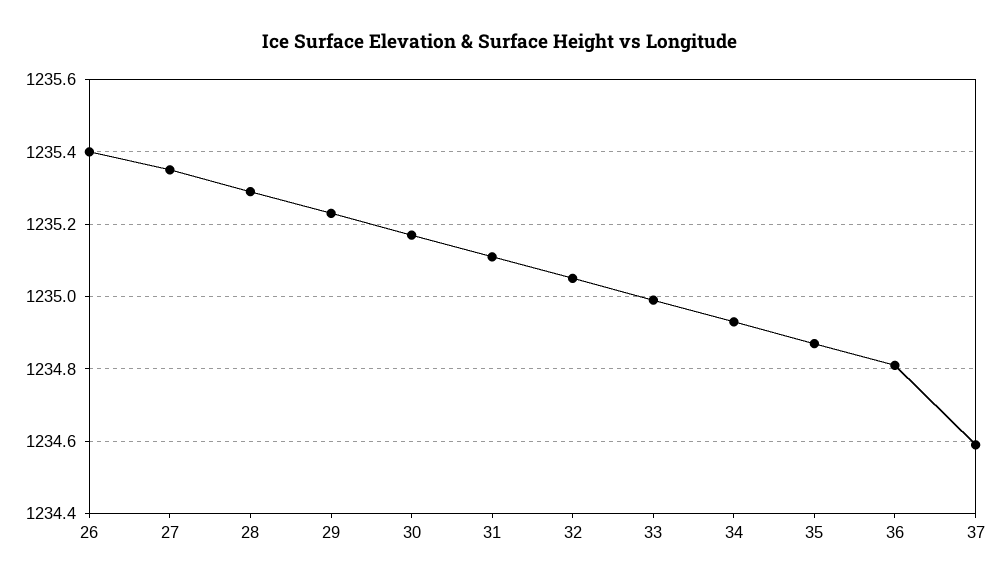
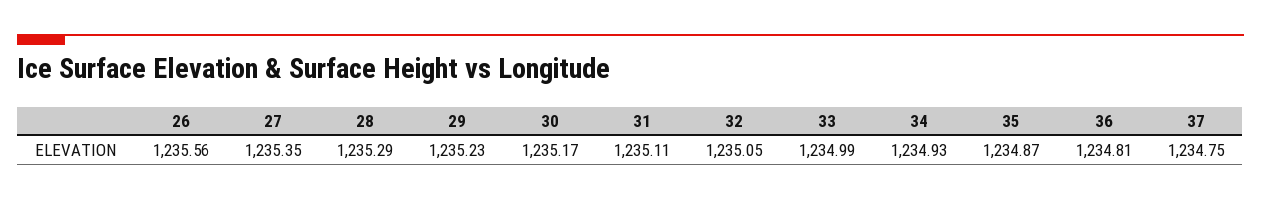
26: 1235.4 -> 1235.56
37: 1234.6 -> 1234.75

